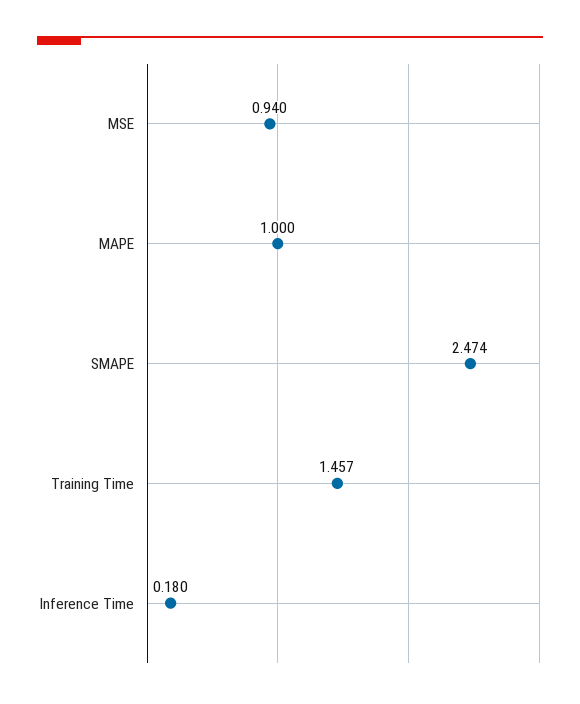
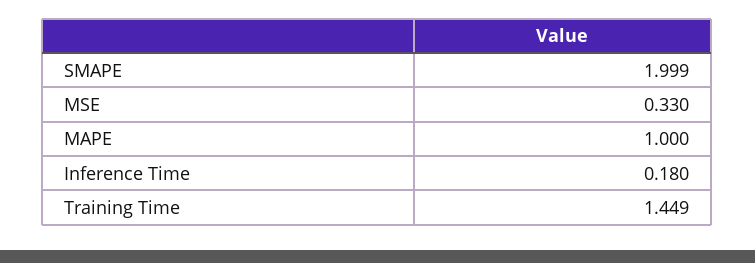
MSE: 0.94 -> 0.33
SMAPE: 2.474 -> 1.999
Training Time: 1.457 -> 1.449

